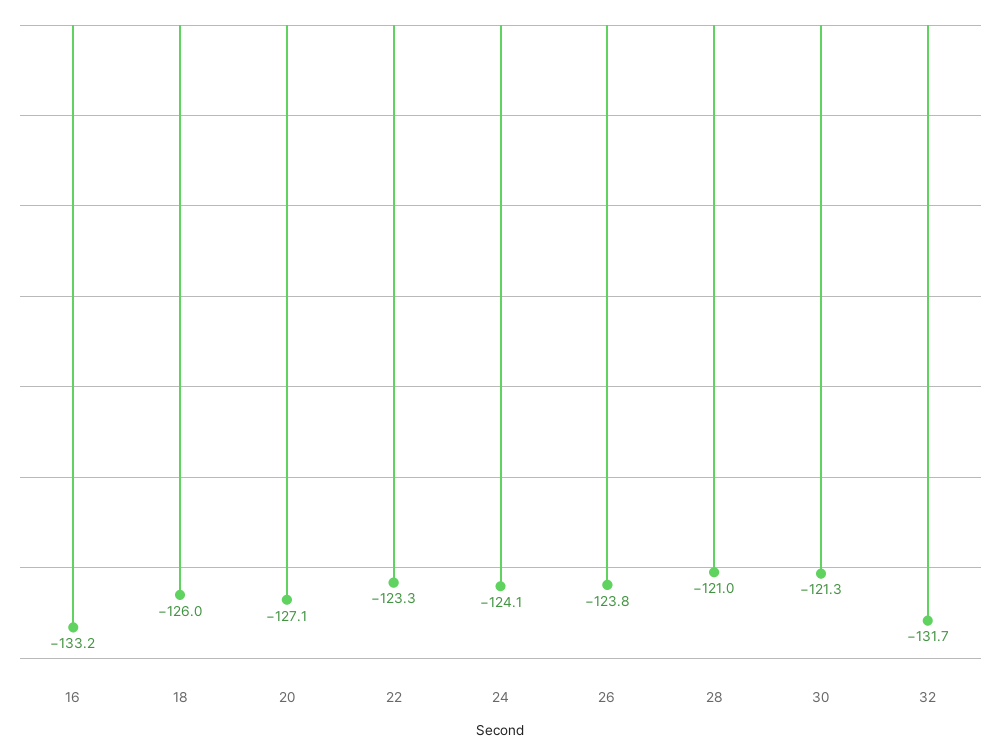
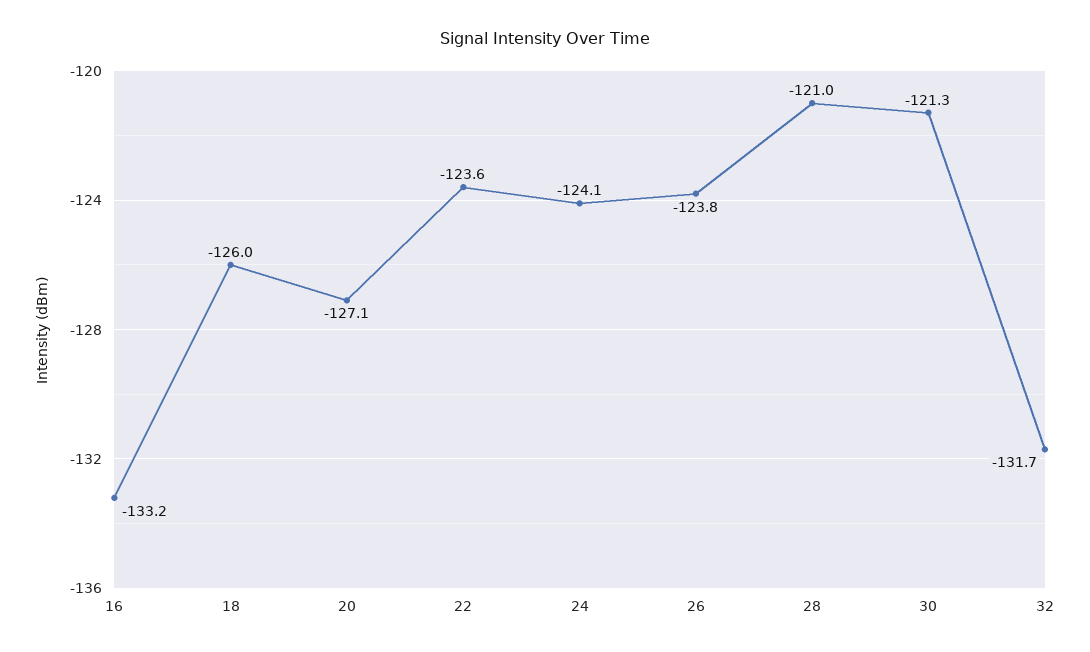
22: -123.3 -> -123.6

